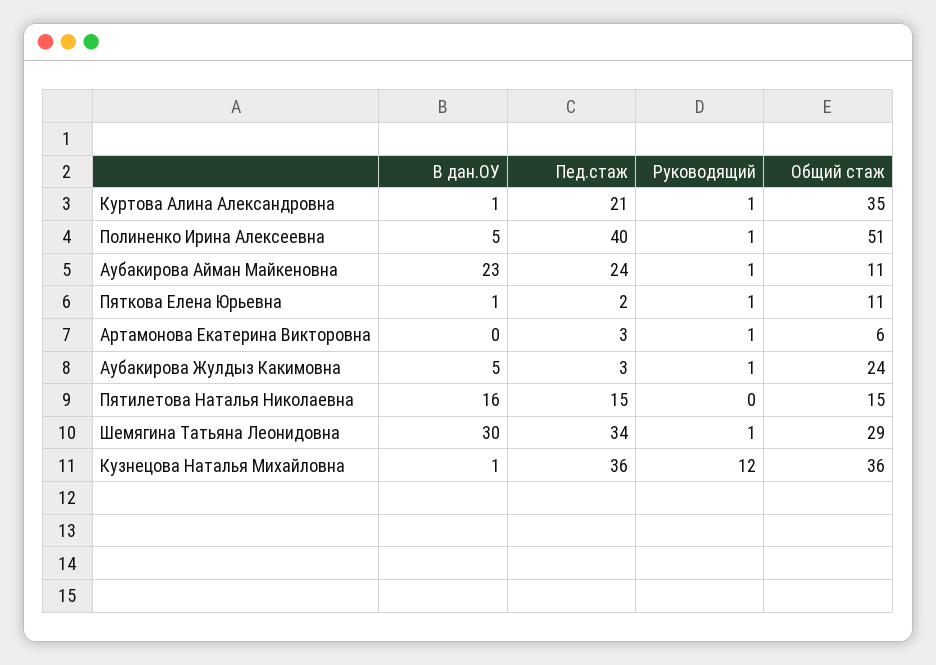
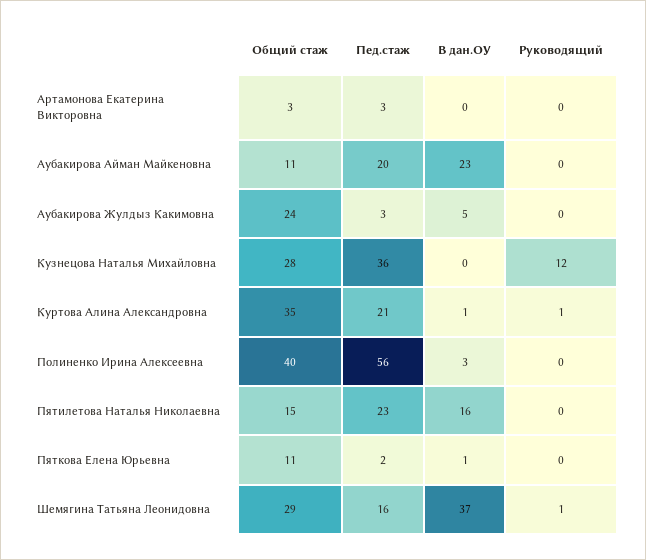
В дан.ОУ, Полиненко Ирина Алексеевна: 5 -> 3
Пед.стаж, Полиненко Ирина Алексеевна: 40 -> 56
Руководящий, Полиненко Ирина Алексеевна: 1 -> 0
Общий стаж, Полиненко Ирина Алексеевна: 51 -> 40
Пед.стаж, Аубакирова Айман Майкеновна: 24 -> 20
Руководящий, Аубакирова Айман Майкеновна: 1 -> 0
Руководящий, Пяткова Елена Юрьевна: 1 -> 0
Руководящий, Артамонова Екатерина Викторовна: 1 -> 0
Общий стаж, Артамонова Екатерина Викторовна: 6 -> 3
Руководящий, Аубакирова Жулдыз Какимовна: 1 -> 0
Пед.стаж, Пятилетова Наталья Николаевна: 15 -> 23
В дан.ОУ, Шемягина Татьяна Леонидовна: 30 -> 37
Пед.стаж, Шемягина Татьяна Леонидовна: 34 -> 16
В дан.ОУ, Кузнецова Наталья Михайловна: 1 -> 0
Общий стаж, Кузнецова Наталья Михайловна: 36 -> 28

